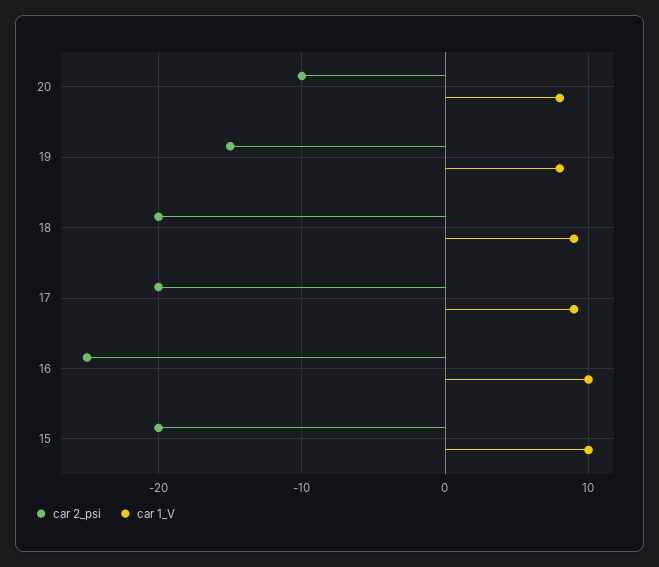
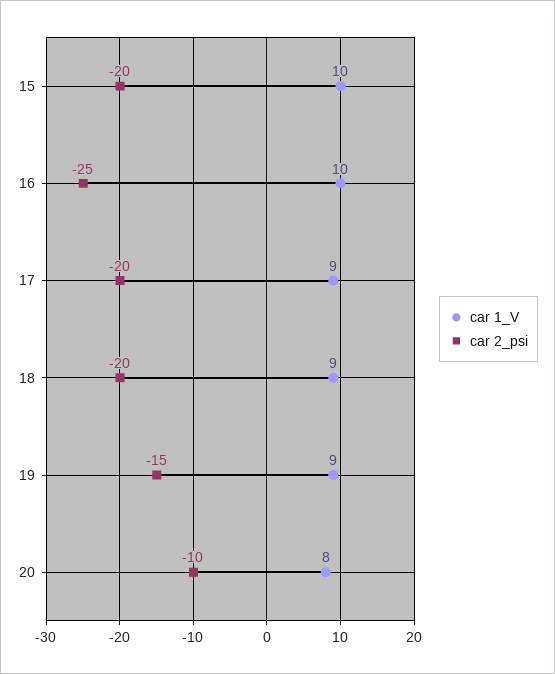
car 1_V, 19: 8 -> 9

